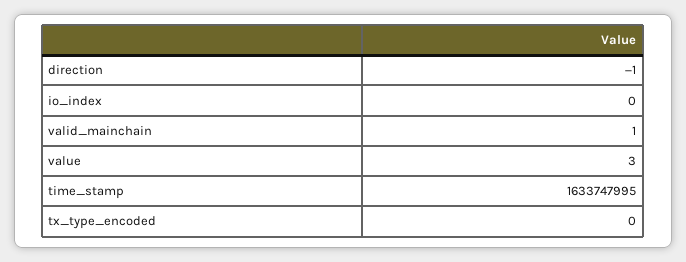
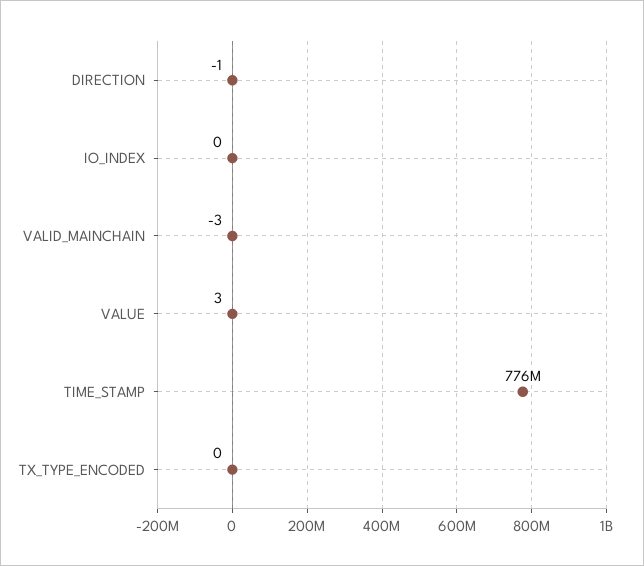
valid_mainchain: 1 -> -3
time_stamp: 1633747995 -> 776000000

